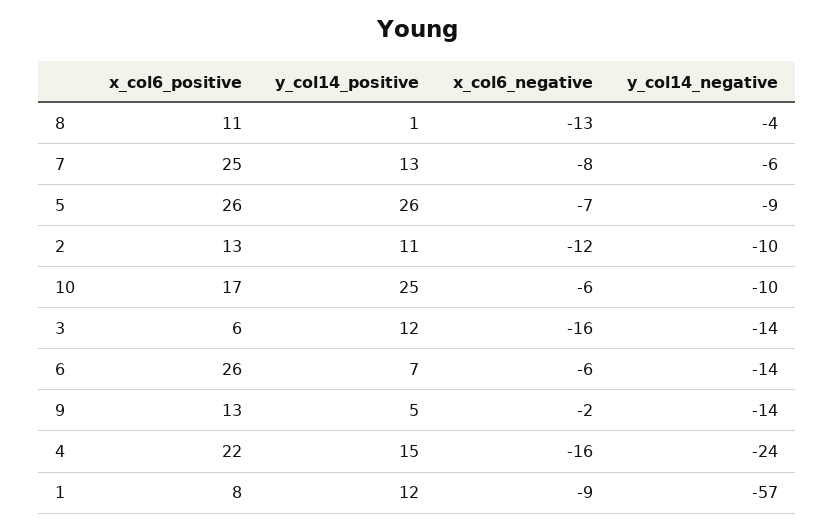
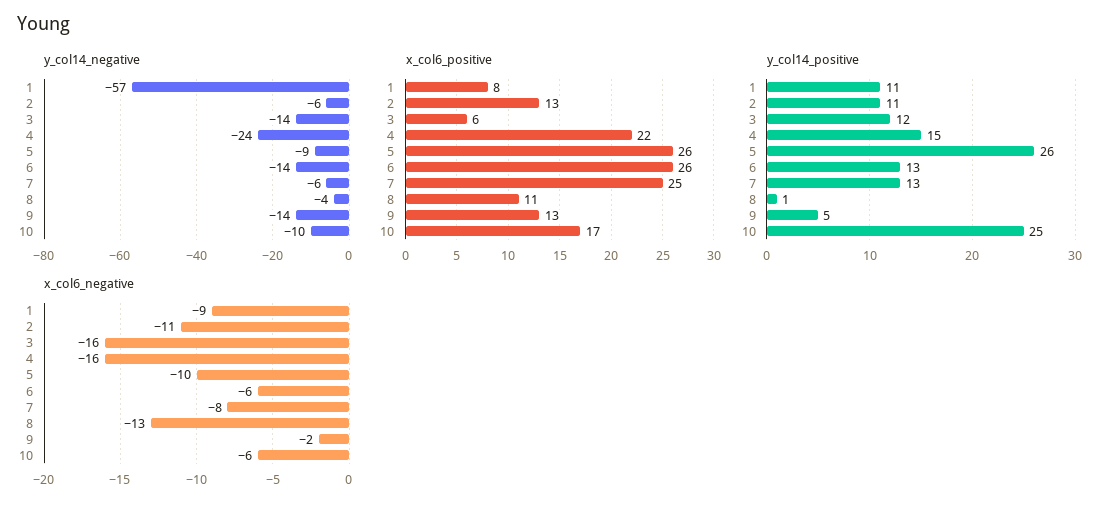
x_col6_negative, 5: -7 -> -10
x_col6_negative, 2: -12 -> -11
y_col14_negative, 2: -10 -> -6
y_col14_positive, 6: 7 -> 13
y_col14_positive, 1: 12 -> 11

